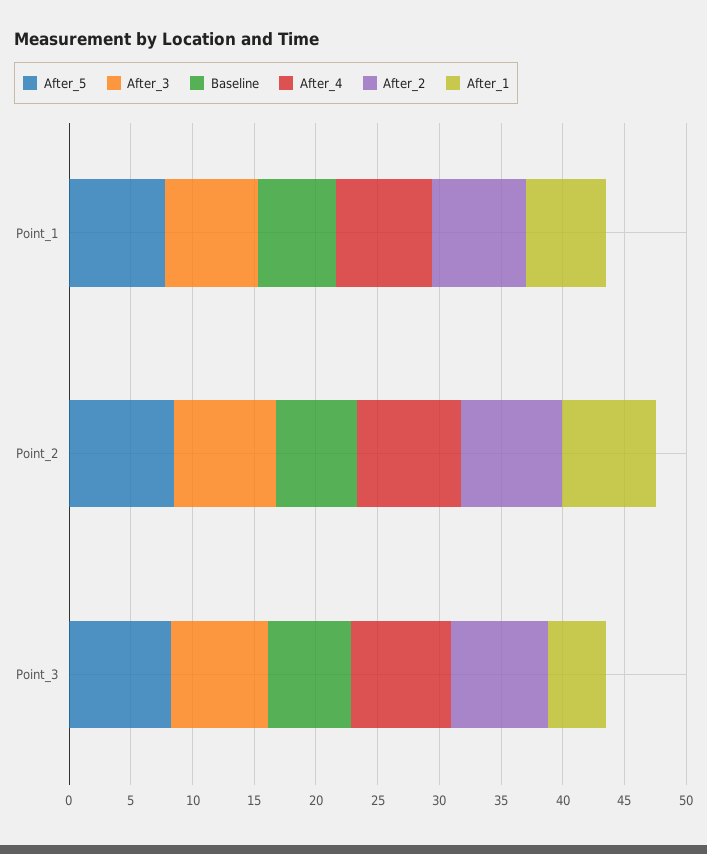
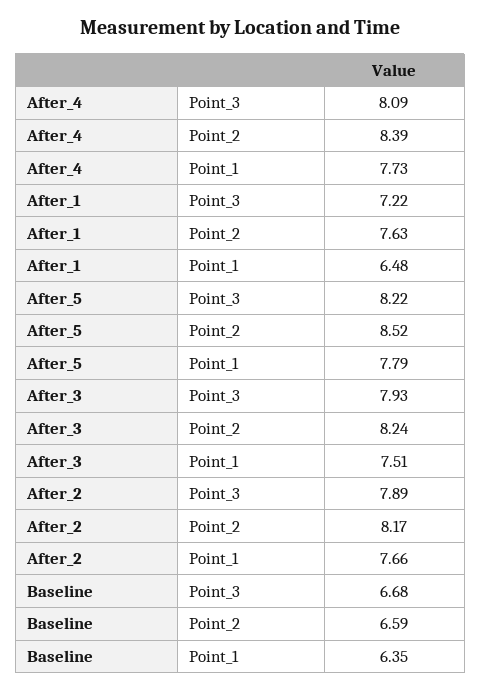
After_1, Point_3: 5 -> 7.22

